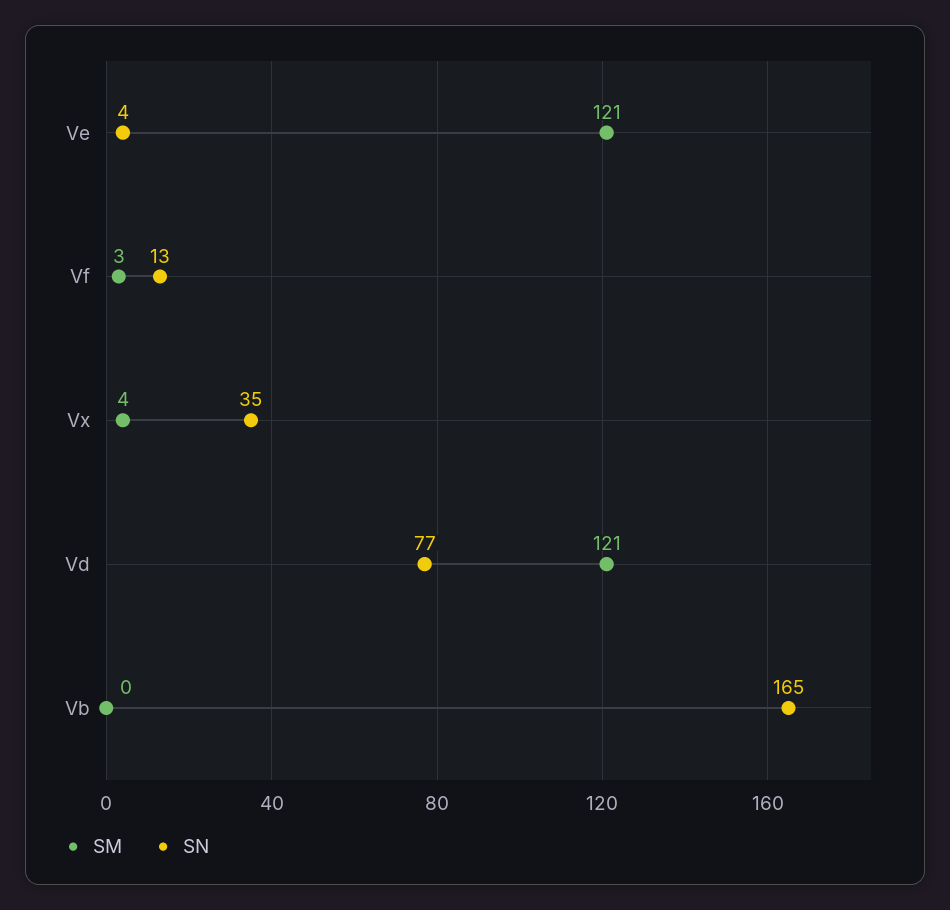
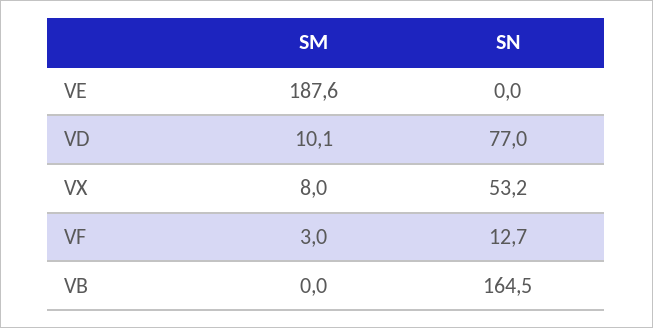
SM, Ve: 121 -> 187.6
SN, Ve: 4 -> 0
SM, Vx: 4 -> 8
SN, Vx: 35 -> 53.2
SM, Vd: 121 -> 10.1

